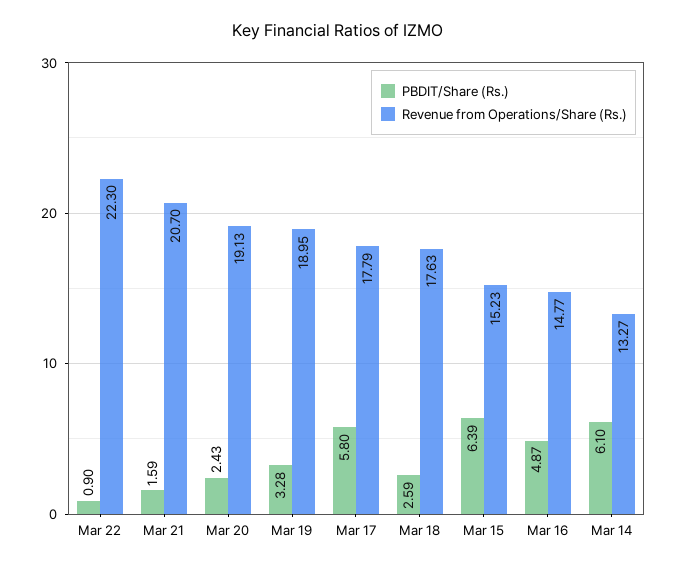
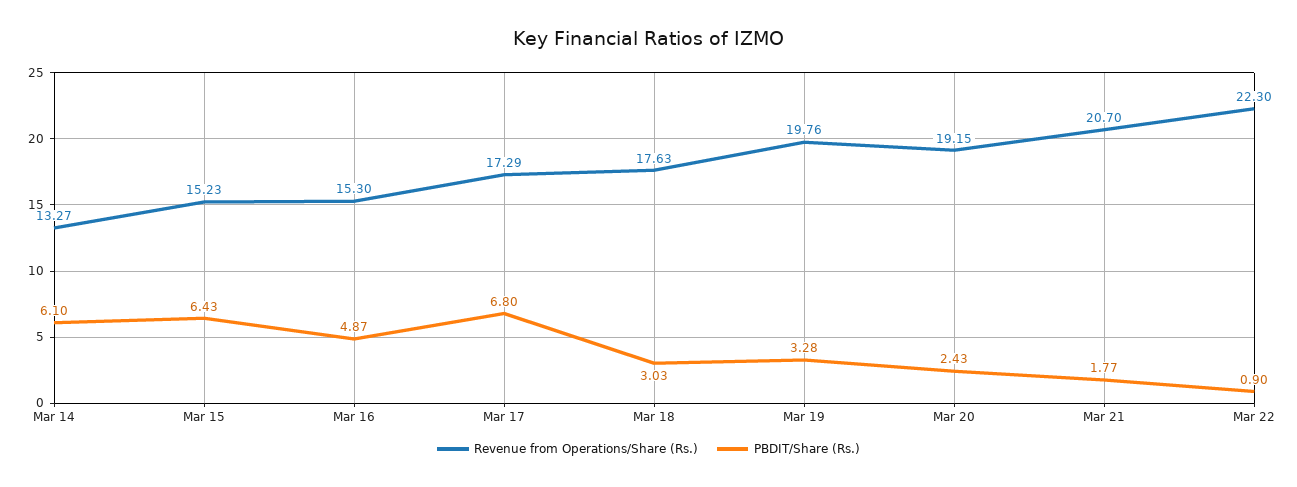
PBDIT/Share (Rs.), Mar 21: 1.59 -> 1.77
Revenue from Operations/Share (Rs.), Mar 20: 19.13 -> 19.15
Revenue from Operations/Share (Rs.), Mar 19: 18.95 -> 19.76
PBDIT/Share (Rs.), Mar 17: 5.8 -> 6.8
Revenue from Operations/Share (Rs.), Mar 17: 17.79 -> 17.29
PBDIT/Share (Rs.), Mar 18: 2.59 -> 3.03
PBDIT/Share (Rs.), Mar 15: 6.39 -> 6.43
Revenue from Operations/Share (Rs.), Mar 16: 14.77 -> 15.3

